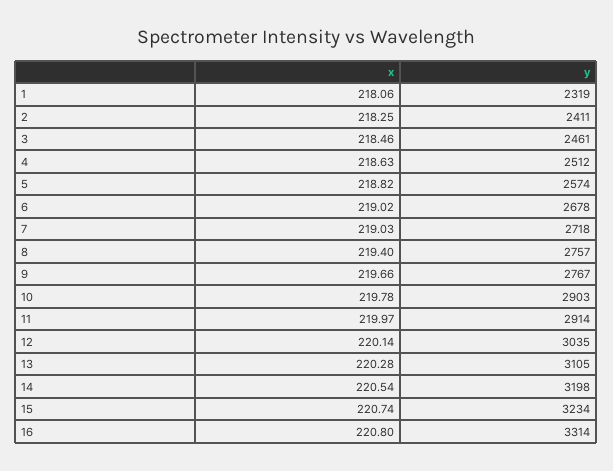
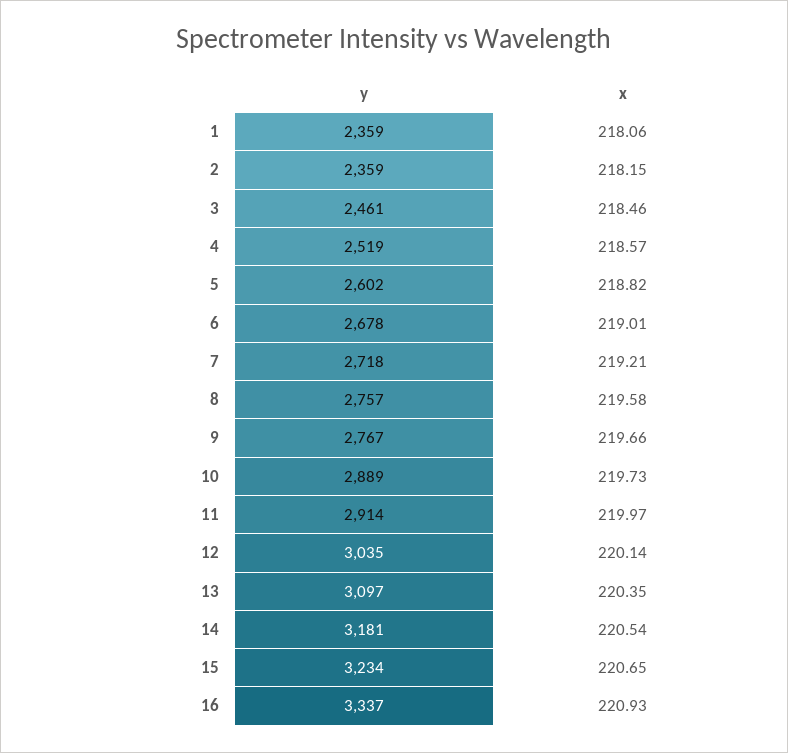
y, 1: 2319 -> 2359
x, 2: 218.25 -> 218.15
y, 2: 2411 -> 2359
x, 4: 218.63 -> 218.57
y, 4: 2512 -> 2519
y, 5: 2574 -> 2602
x, 6: 219.02 -> 219.01
x, 7: 219.03 -> 219.21
x, 8: 219.4 -> 219.58
x, 10: 219.78 -> 219.73
y, 10: 2903 -> 2889
x, 13: 220.28 -> 220.35
y, 13: 3105 -> 3097
y, 14: 3198 -> 3181
x, 15: 220.74 -> 220.65
x, 16: 220.8 -> 220.93
y, 16: 3314 -> 3337

